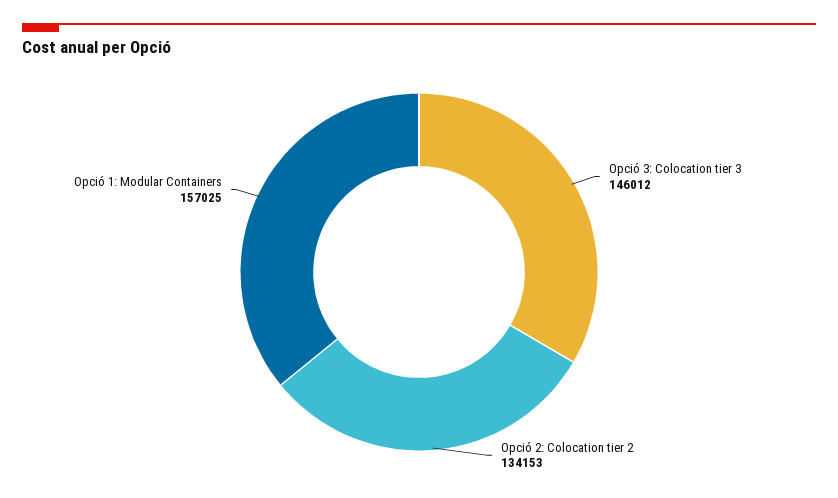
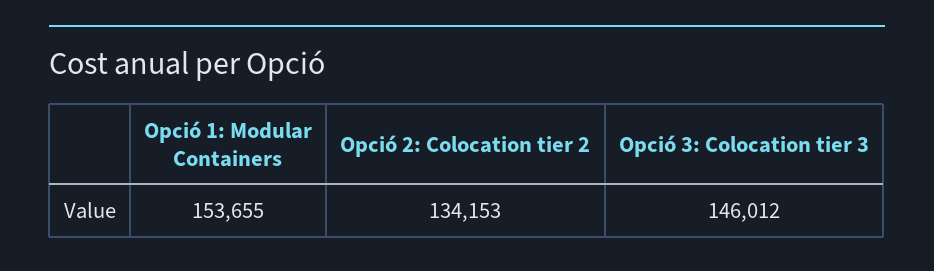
Opció 1: Modular Containers: 157025 -> 153655

